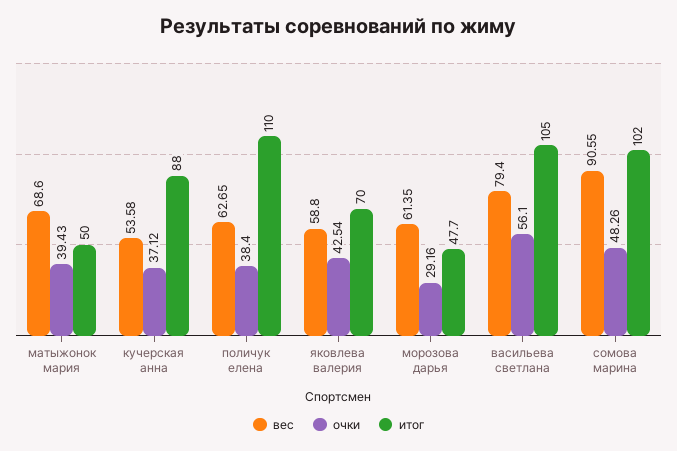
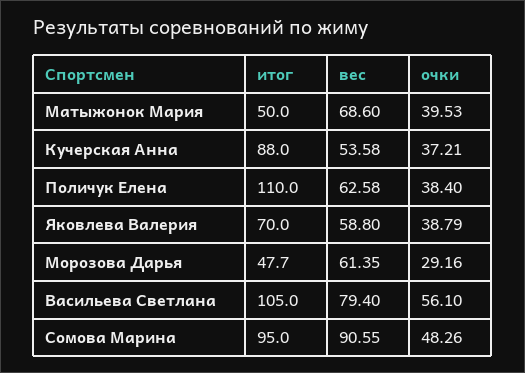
очки, матыжонок мария: 39.43 -> 39.53
очки, кучерская анна: 37.12 -> 37.21
вес, поличук елена: 62.65 -> 62.58
очки, яковлева валерия: 42.54 -> 38.79
итог, сомова марина: 102 -> 95

